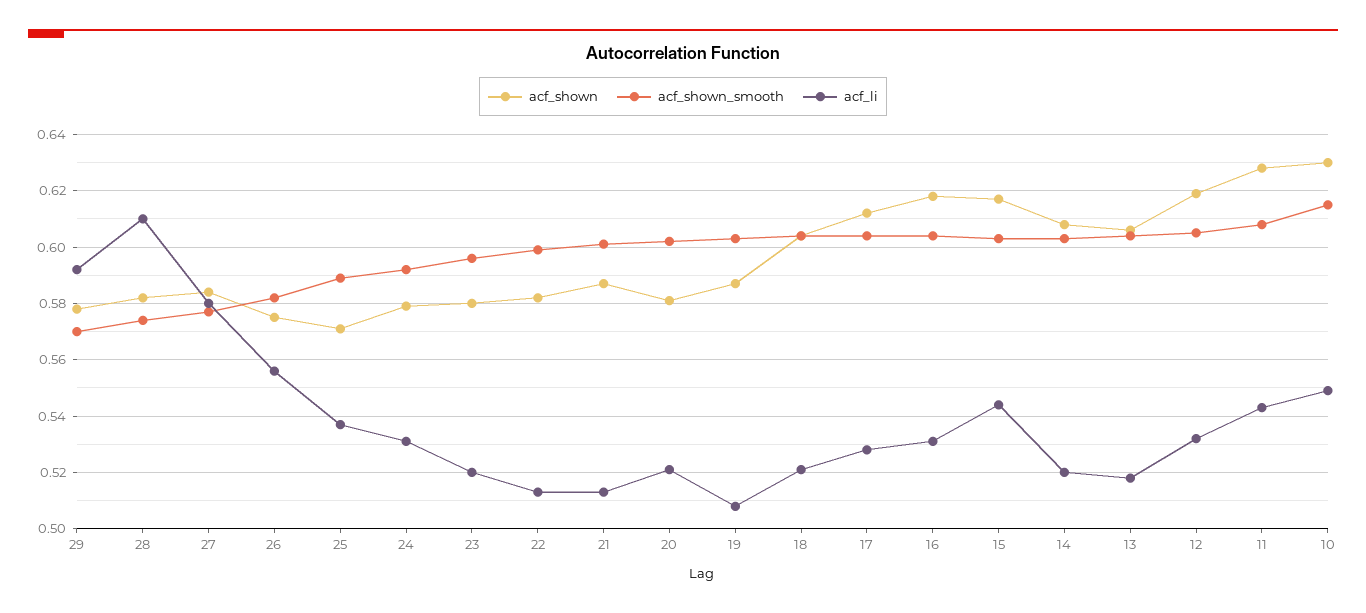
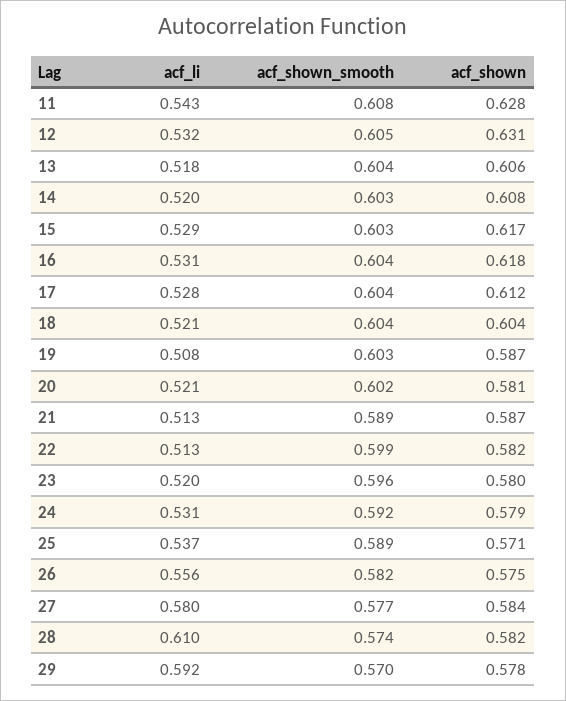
acf_shown_smooth, 21: 0.6 -> 0.589
acf_li, 15: 0.545 -> 0.529
acf_shown, 12: 0.62 -> 0.631
acf_shown, 10: 0.63 -> none
acf_shown_smooth, 10: 0.615 -> none
acf_li, 10: 0.55 -> none

